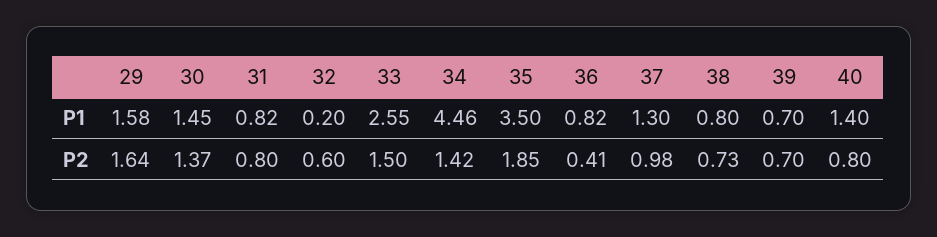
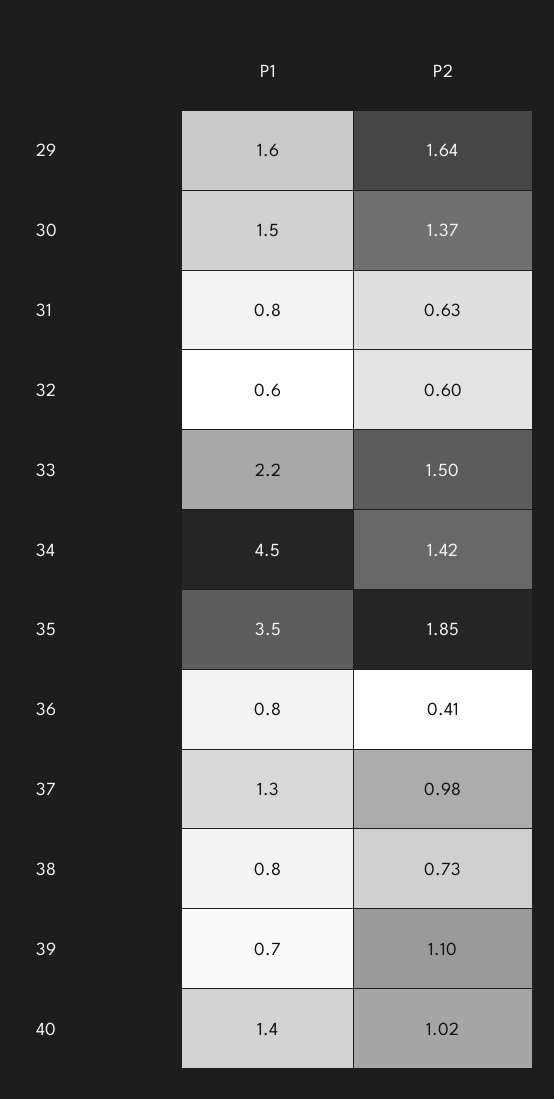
32, P1: 0.2 -> 0.6
33, P1: 2.55 -> 2.2
31, P2: 0.8 -> 0.63
39, P2: 0.7 -> 1.1
40, P2: 0.8 -> 1.02

